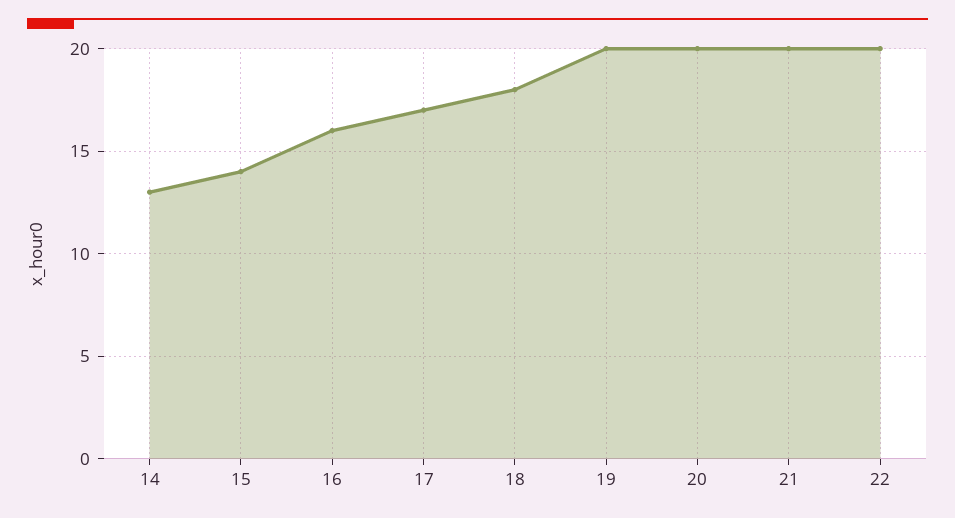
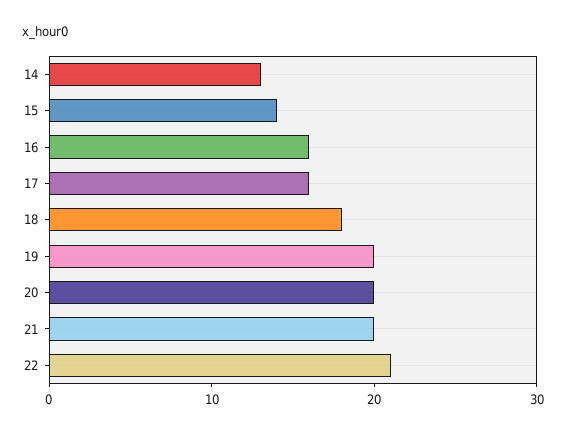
17: 17 -> 16
22: 20 -> 21

